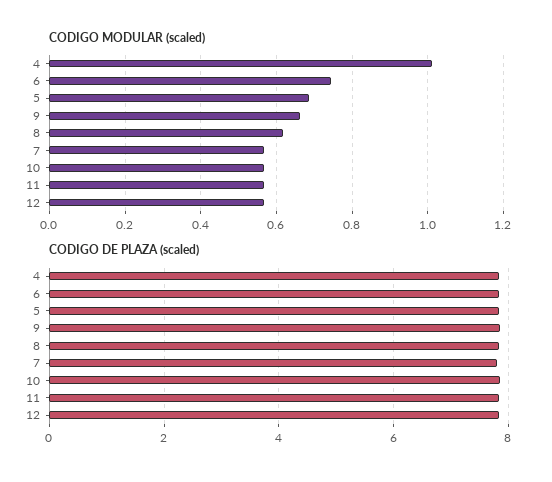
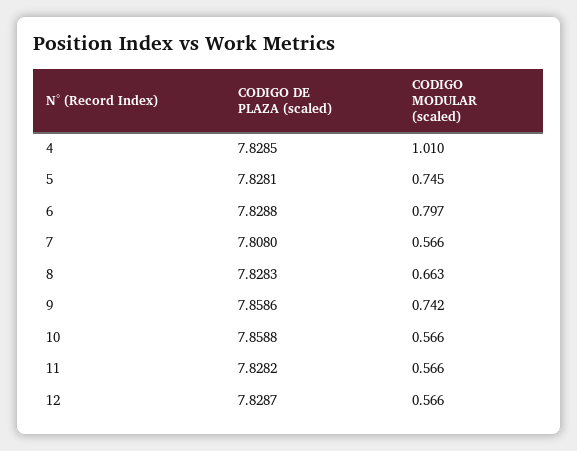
CODIGO MODULAR (scaled), 6: 0.74 -> 0.797
CODIGO MODULAR (scaled), 5: 0.68 -> 0.745
CODIGO MODULAR (scaled), 9: 0.66 -> 0.742
CODIGO MODULAR (scaled), 8: 0.62 -> 0.663

